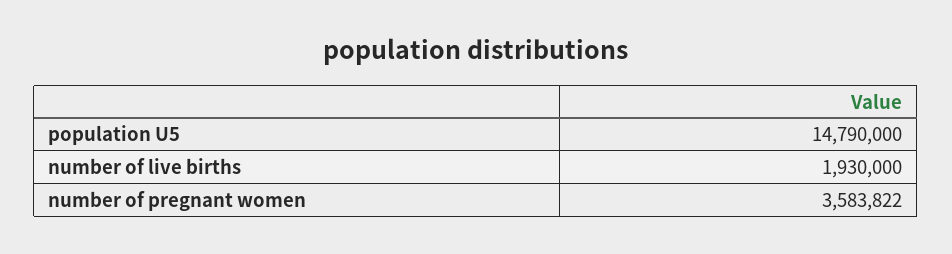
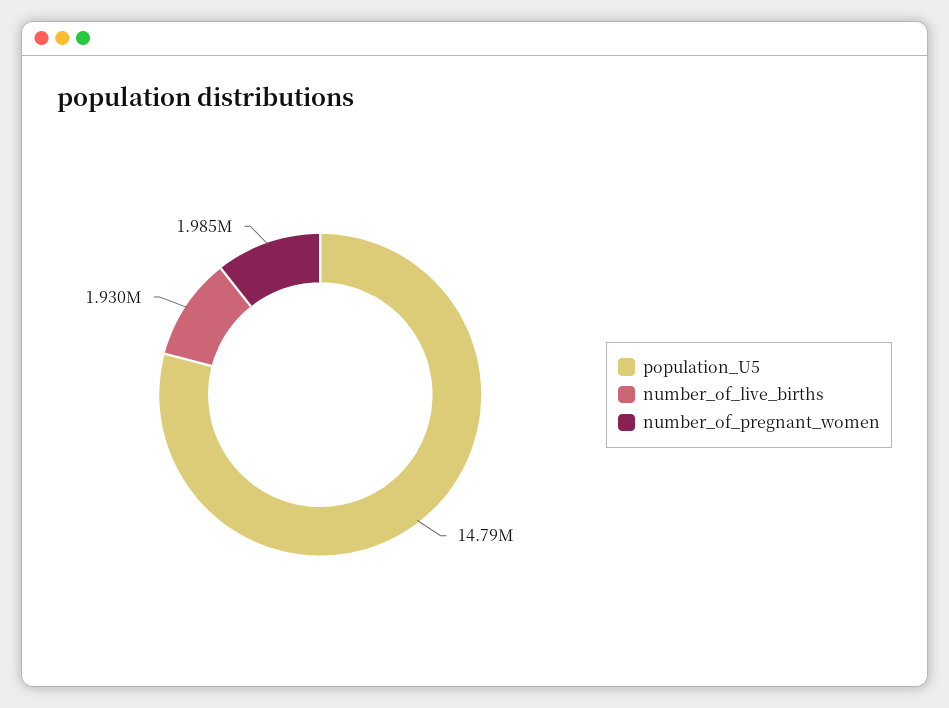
number of pregnant women: 3583822 -> 1985000

